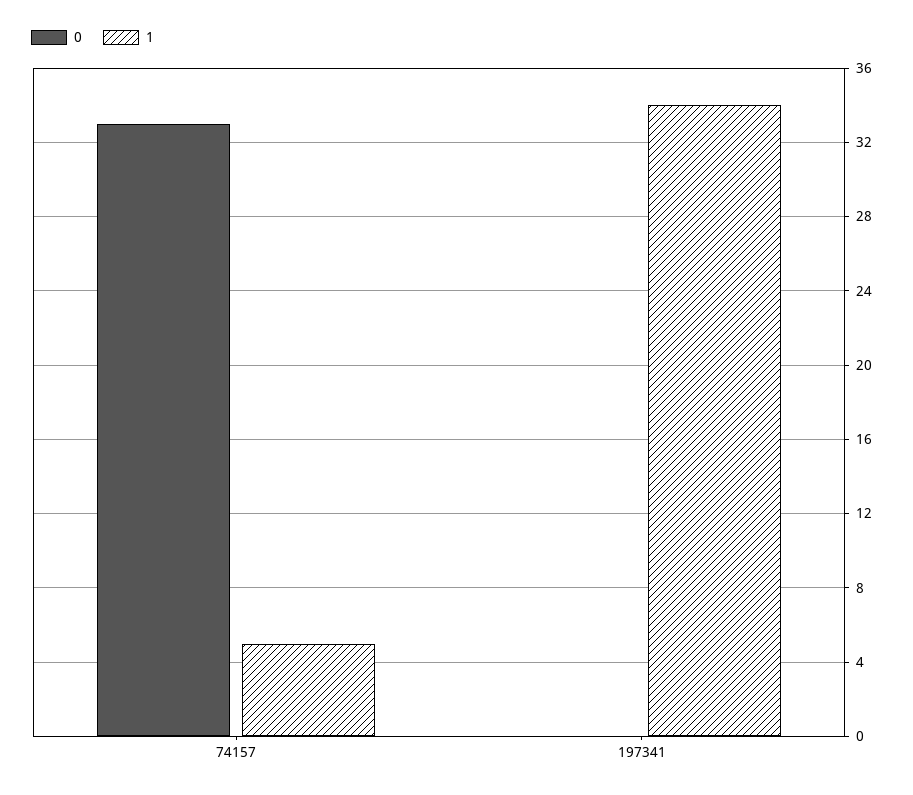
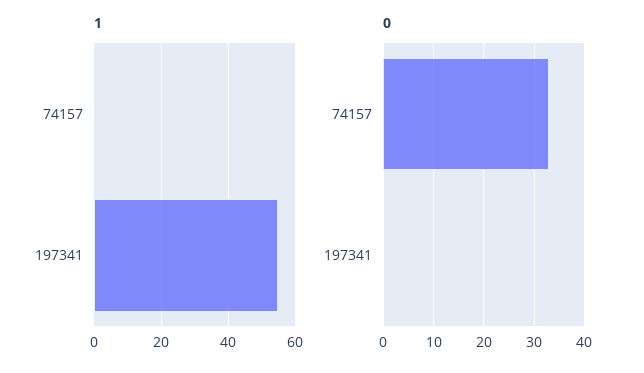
1, 74157: 5 -> 0
1, 197341: 34 -> 55

